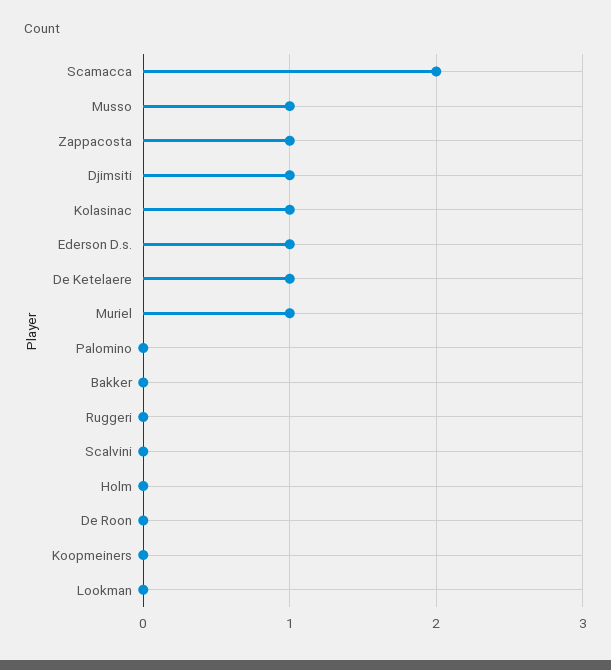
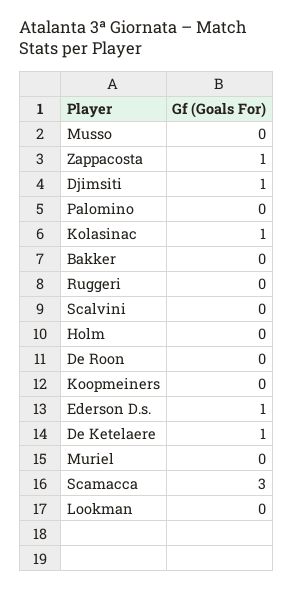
Scamacca: 2 -> 3
Musso: 1 -> 0
Muriel: 1 -> 0

